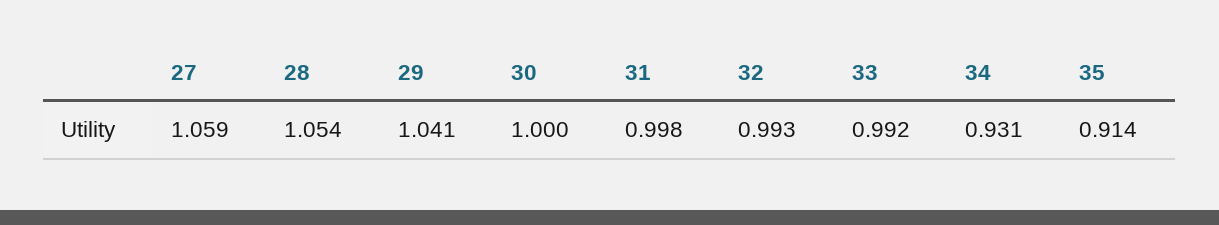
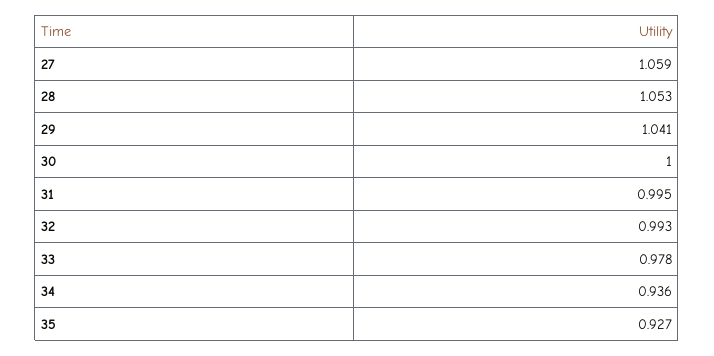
28: 1.054 -> 1.053
31: 0.998 -> 0.995
33: 0.992 -> 0.978
34: 0.931 -> 0.936
35: 0.914 -> 0.927

